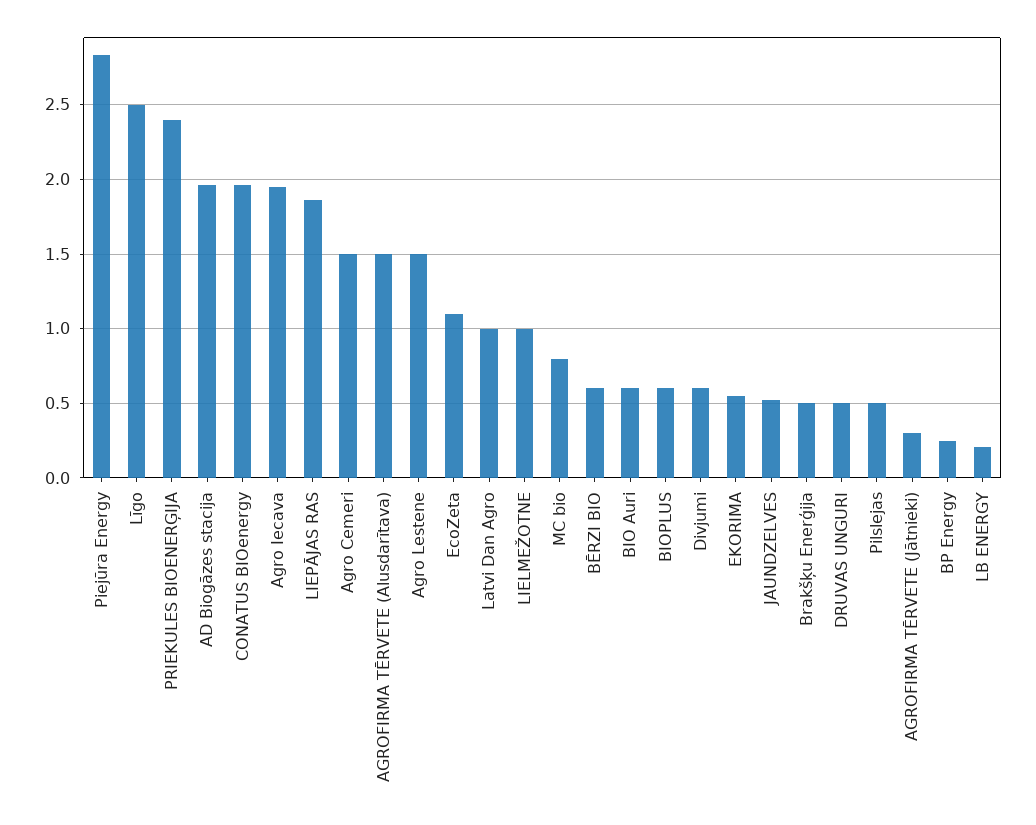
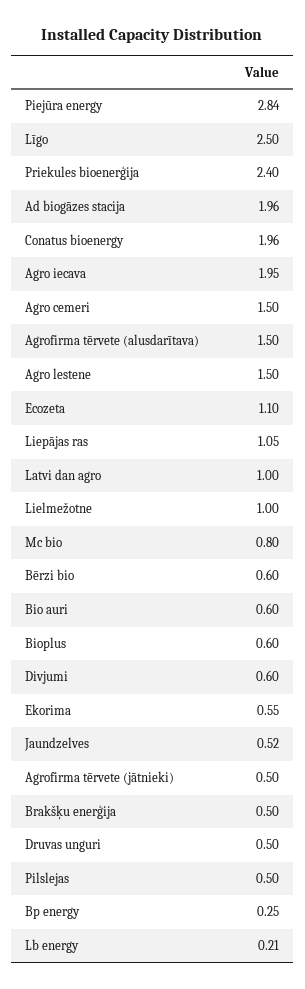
LIEPĀJAS RAS: 1.85 -> 1.05
AGROFIRMA TĒRVETE (Jātnieki): 0.3 -> 0.5

